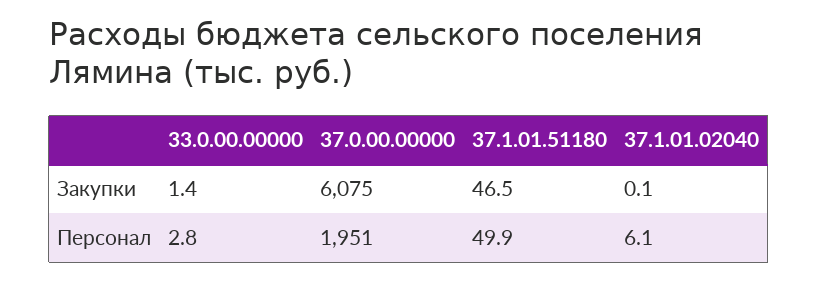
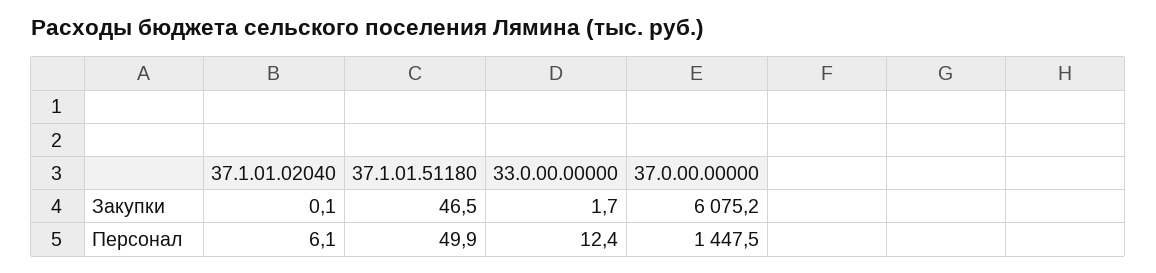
33.0.00.00000, Закупки: 1.4 -> 1.7
33.0.00.00000, Персонал: 2.8 -> 12.4
37.0.00.00000, Персонал: 1951 -> 1447.5

